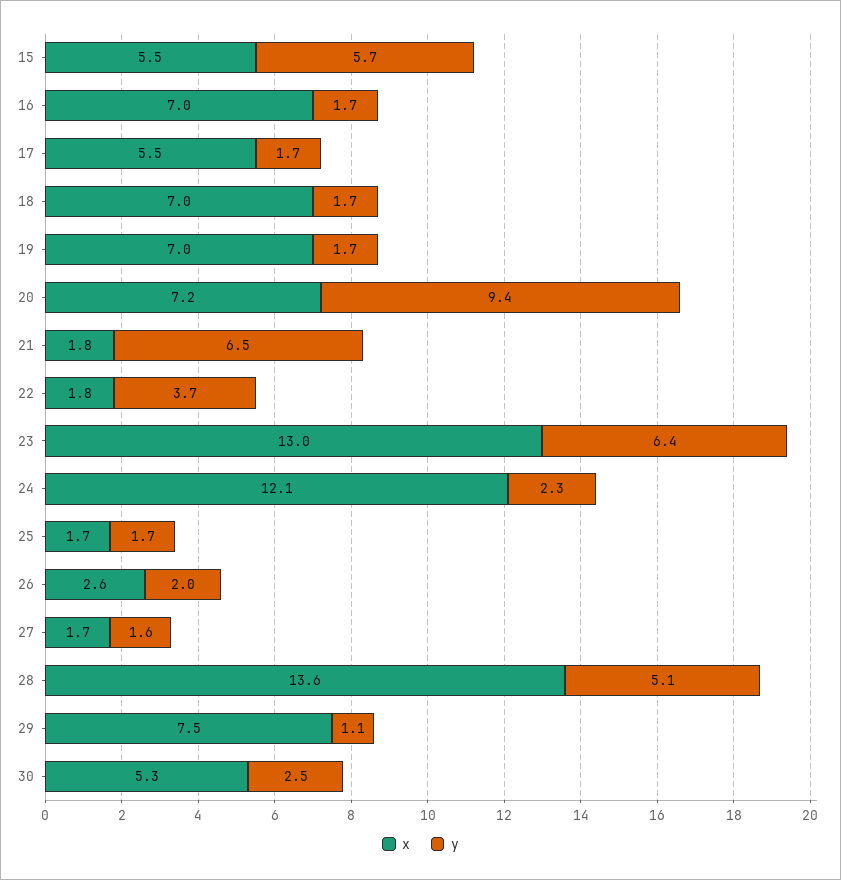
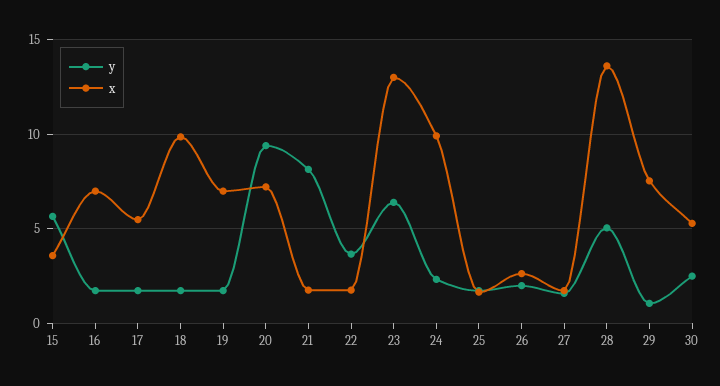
x, 15: 5.5 -> 3.5
x, 18: 7 -> 10
y, 21: 6.5 -> 8
x, 24: 12.1 -> 10

